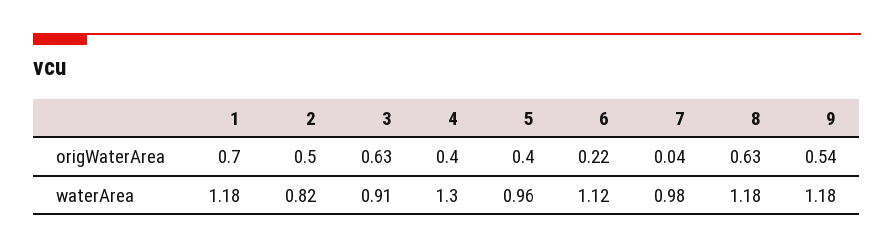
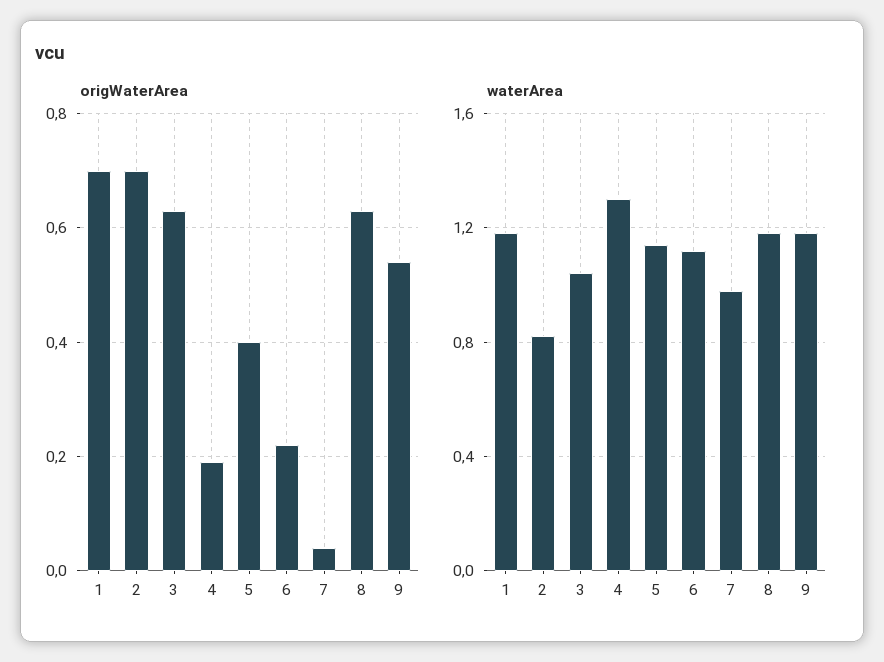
origWaterArea, 2: 0.5 -> 0.7
origWaterArea, 4: 0.4 -> 0.2
waterArea, 3: 0.91 -> 1.05
waterArea, 5: 0.96 -> 1.15

